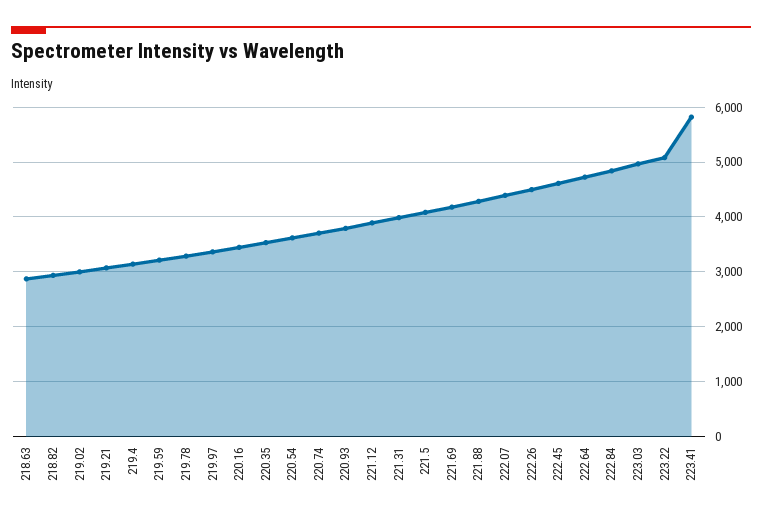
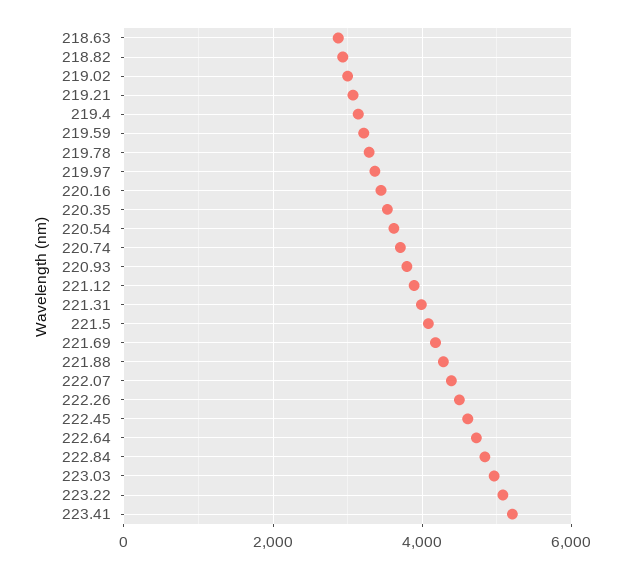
223.41: 5800 -> 5200

